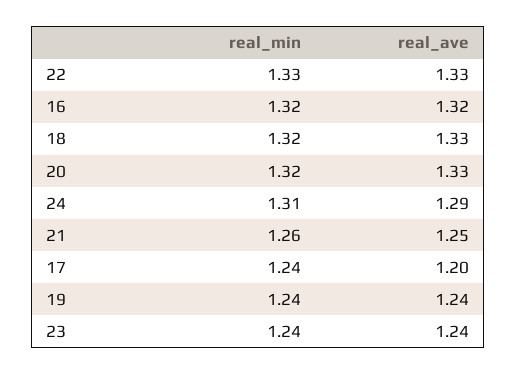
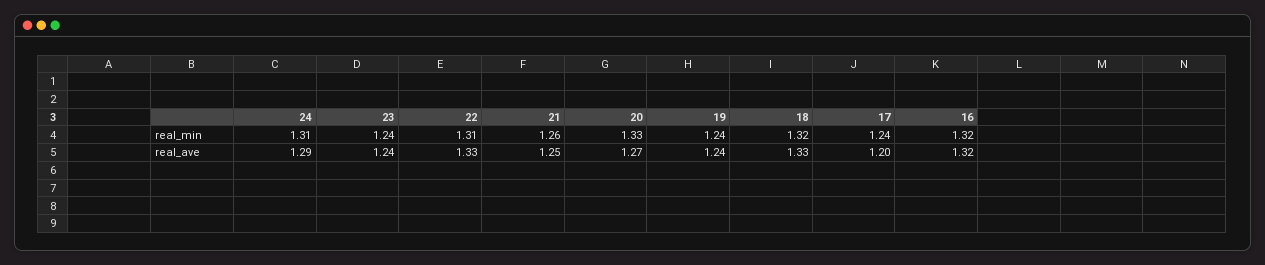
real_min, 22: 1.33 -> 1.31
real_min, 20: 1.32 -> 1.33
real_ave, 20: 1.33 -> 1.27

